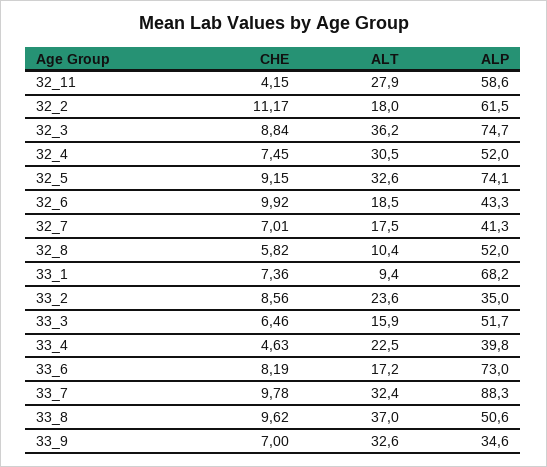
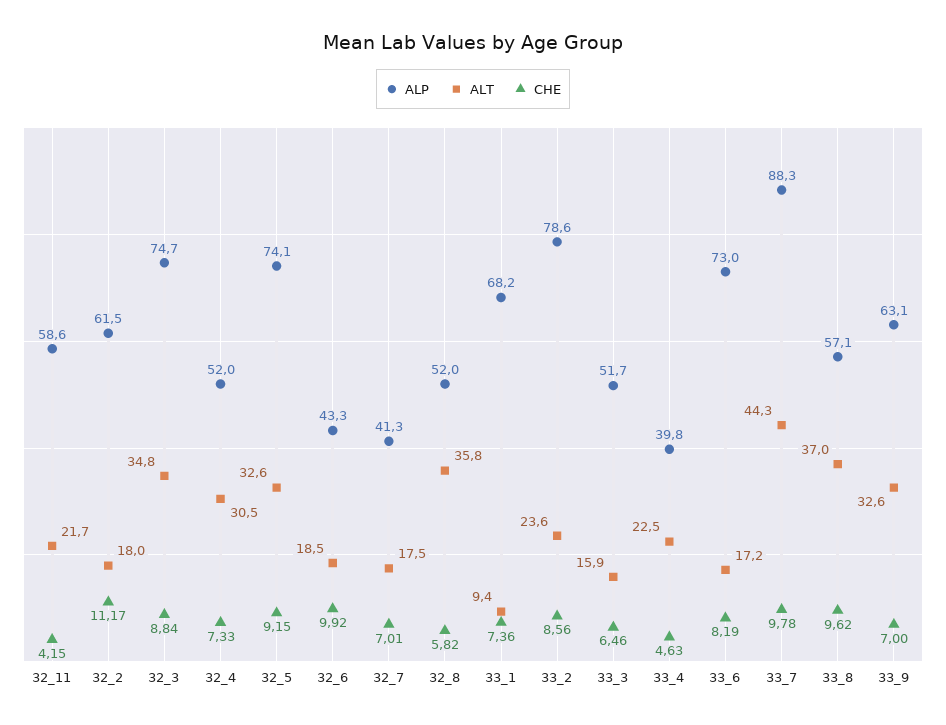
ALT, 32_11: 27.9 -> 21.7
ALT, 32_3: 36.2 -> 34.8
CHE, 32_4: 7.45 -> 7.33
ALT, 32_8: 10.4 -> 35.8
ALP, 33_2: 35 -> 78.6
ALT, 33_7: 32.4 -> 44.3
ALP, 33_8: 50.6 -> 57.1
ALP, 33_9: 34.6 -> 63.1

